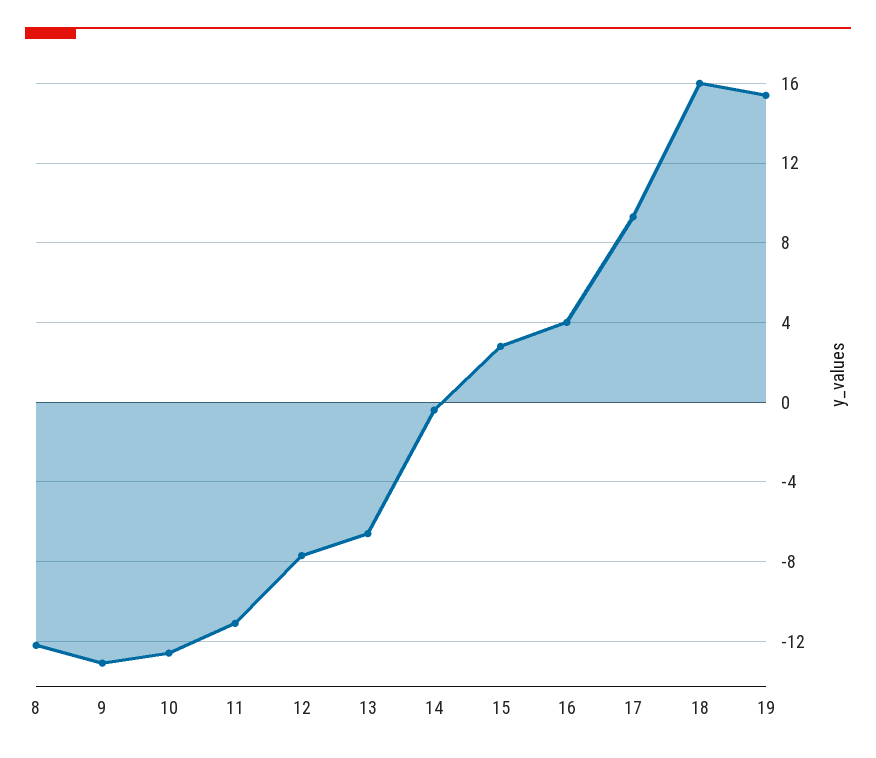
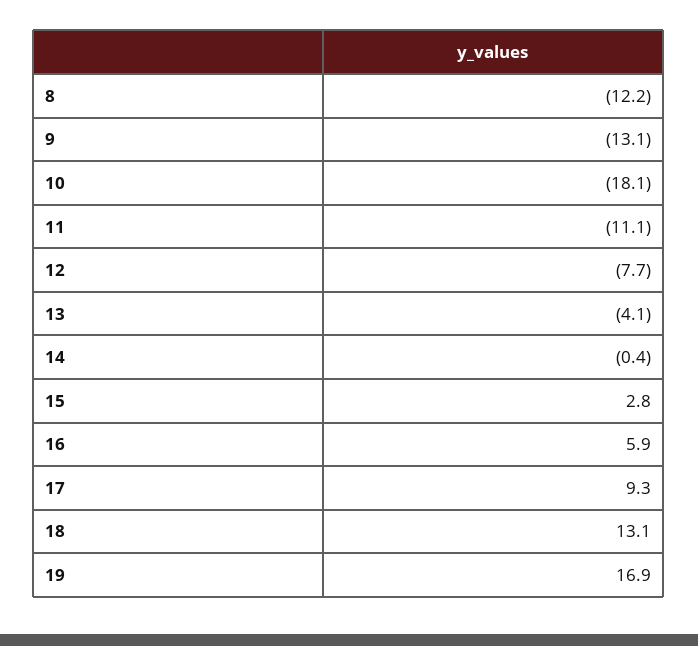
10: -12.5 -> -18.1
13: -6.5 -> -4.1
16: 4 -> 5.9
18: 16 -> 13.1
19: 15.5 -> 16.9

